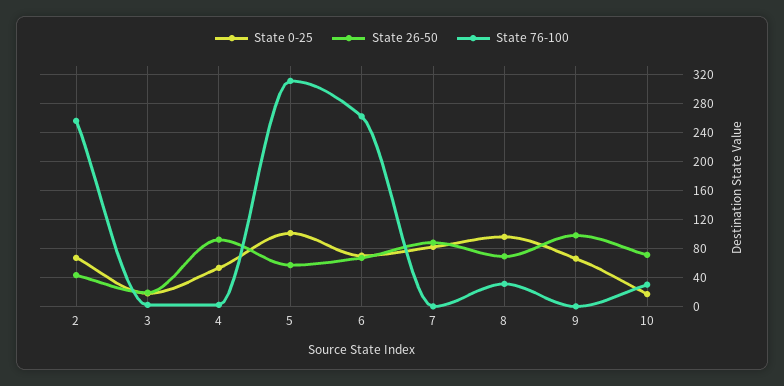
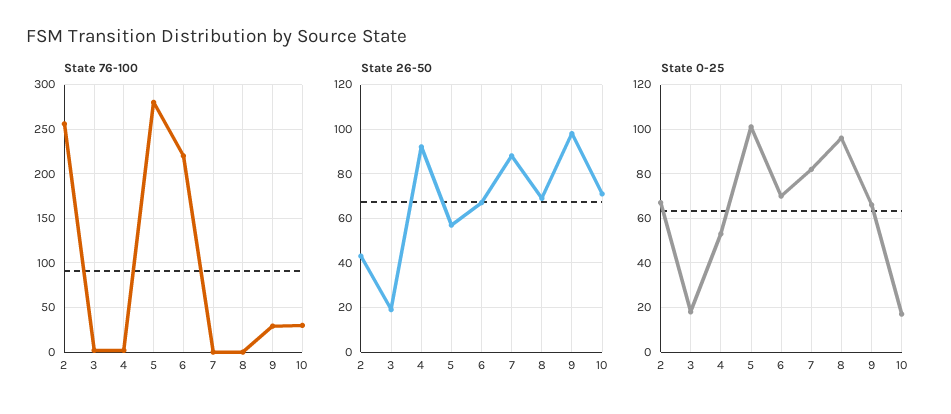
State 76-100, 5: 310 -> 280
State 76-100, 6: 260 -> 220
State 76-100, 8: 30 -> 0
State 76-100, 9: 0 -> 30

